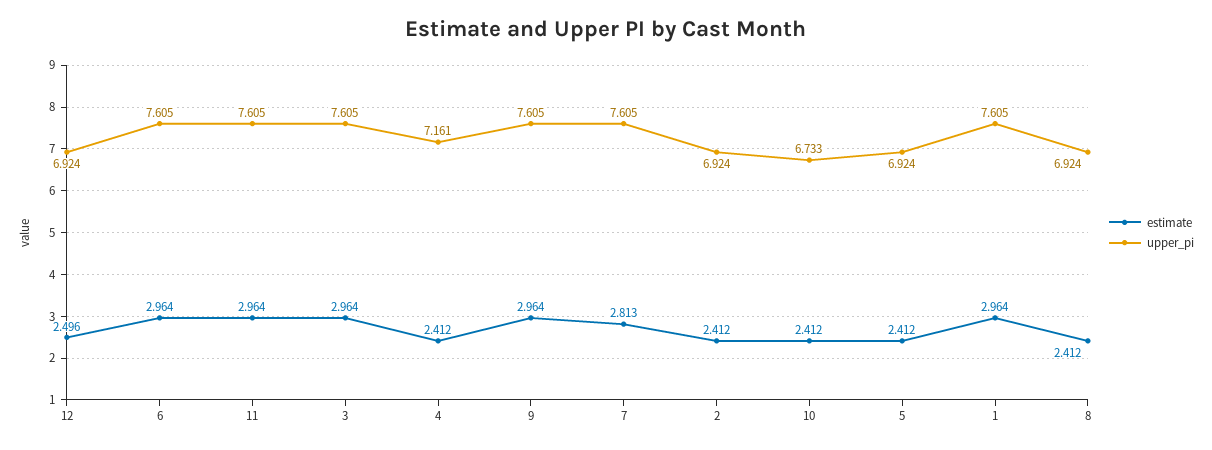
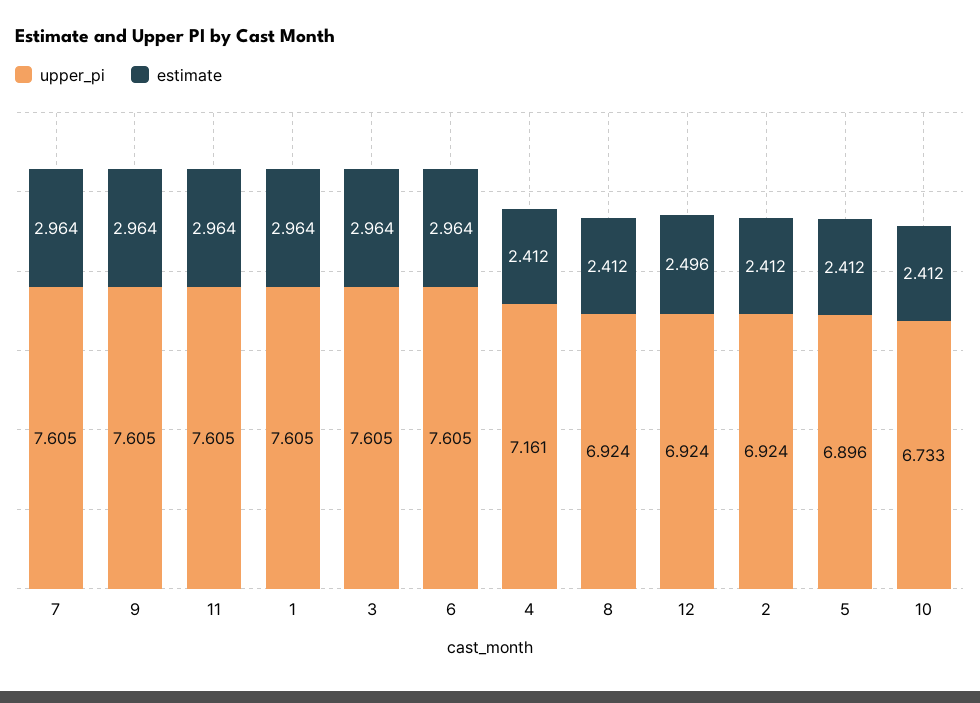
estimate, 7: 2.813 -> 2.964
upper_pi, 5: 6.924 -> 6.896

